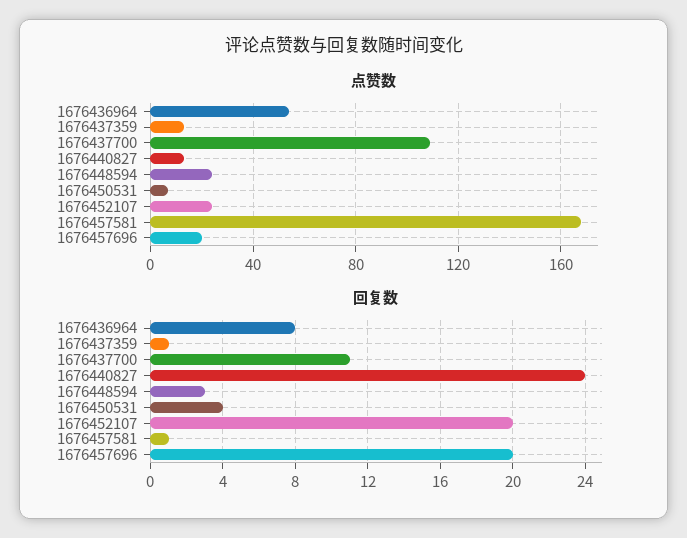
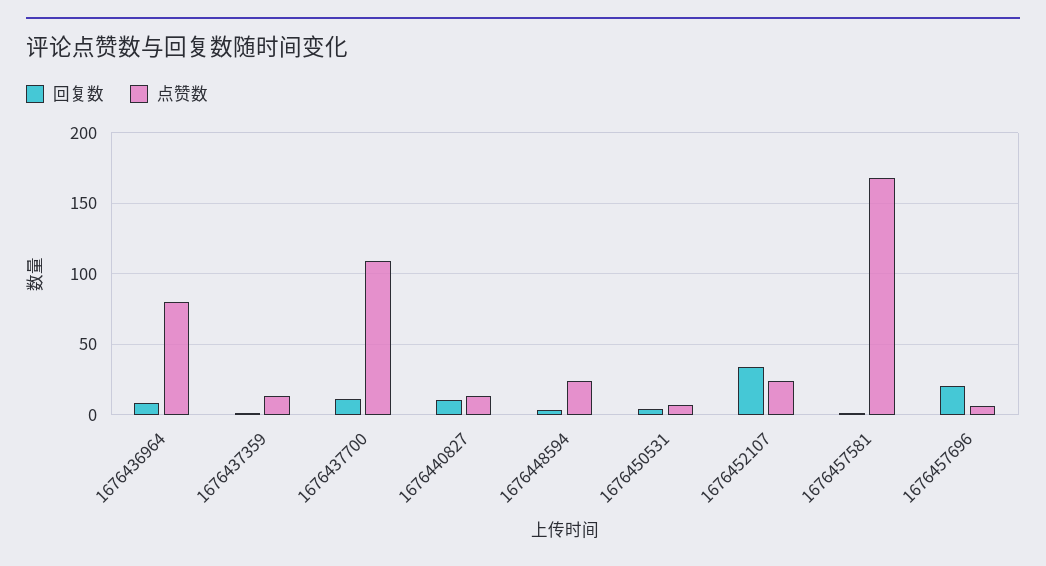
点赞数, 1676436964: 55 -> 80
点赞数, 1676457696: 20 -> 5
回复数, 1676440827: 24 -> 10
回复数, 1676452107: 20 -> 35

